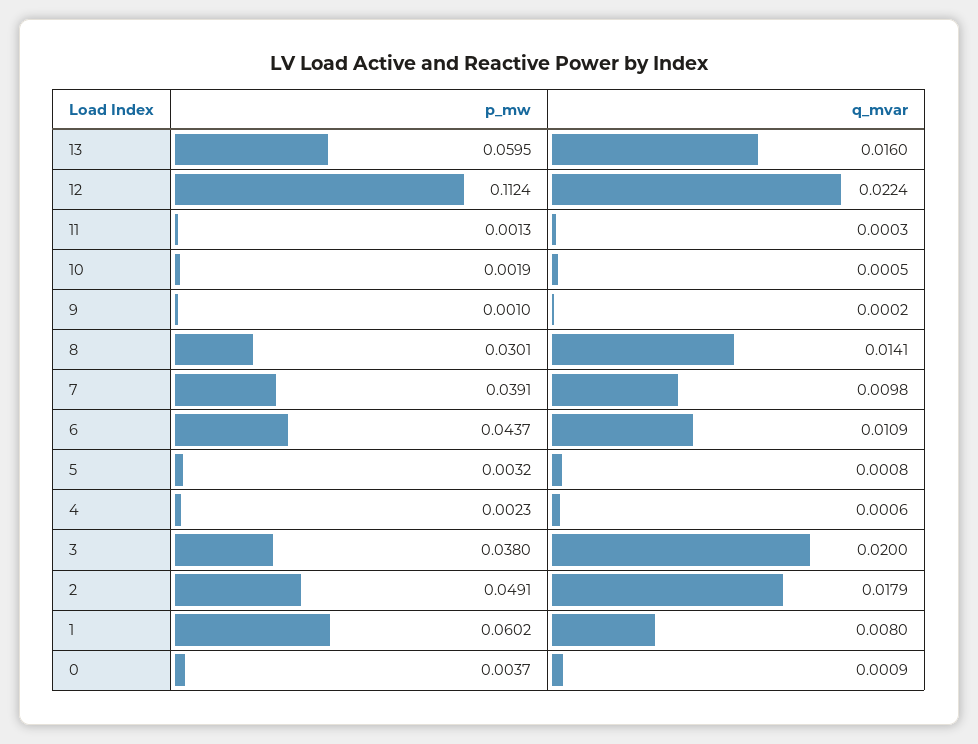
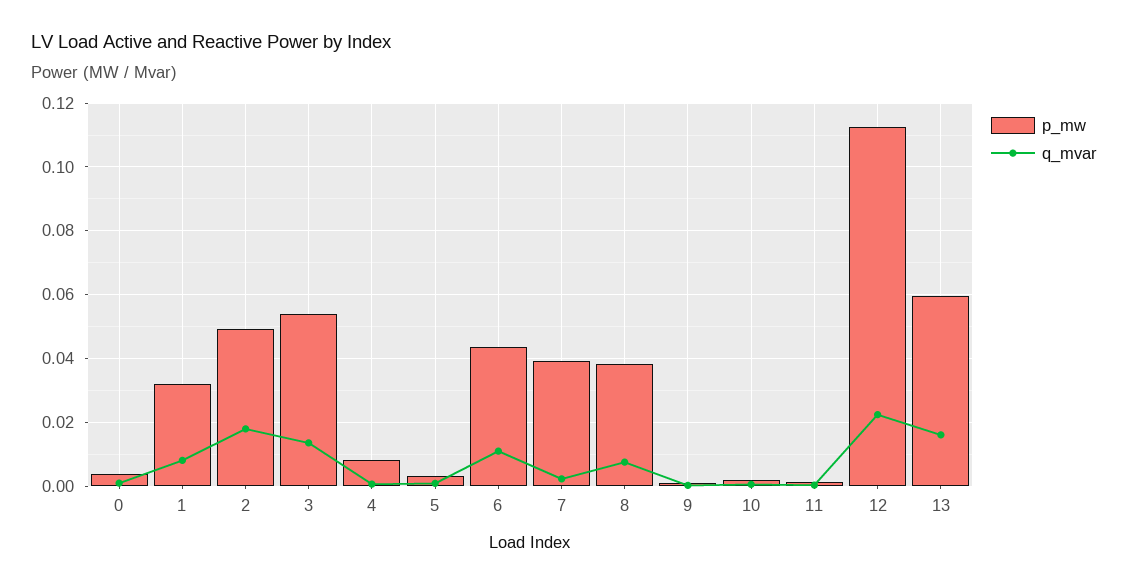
p_mw, 8: 0.0301 -> 0.038
q_mvar, 8: 0.0141 -> 0.008
q_mvar, 7: 0.0098 -> 0.002
p_mw, 4: 0.0023 -> 0.008
p_mw, 3: 0.038 -> 0.054
q_mvar, 3: 0.02 -> 0.014
p_mw, 1: 0.0602 -> 0.032

